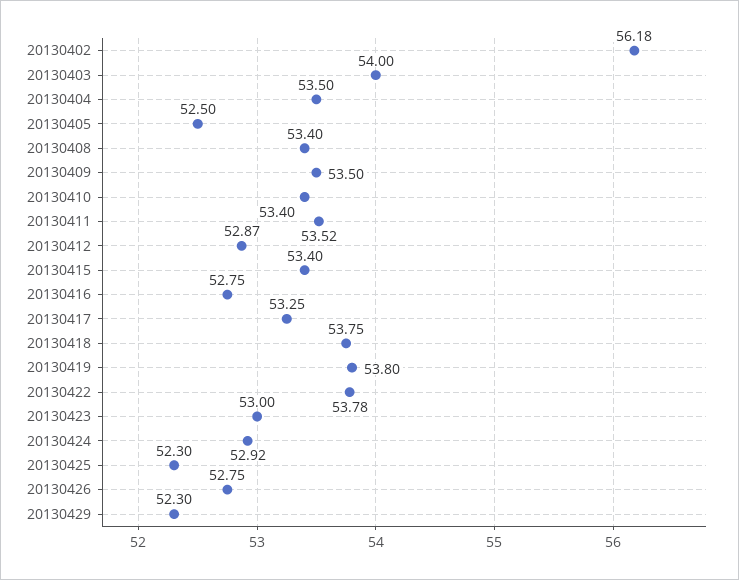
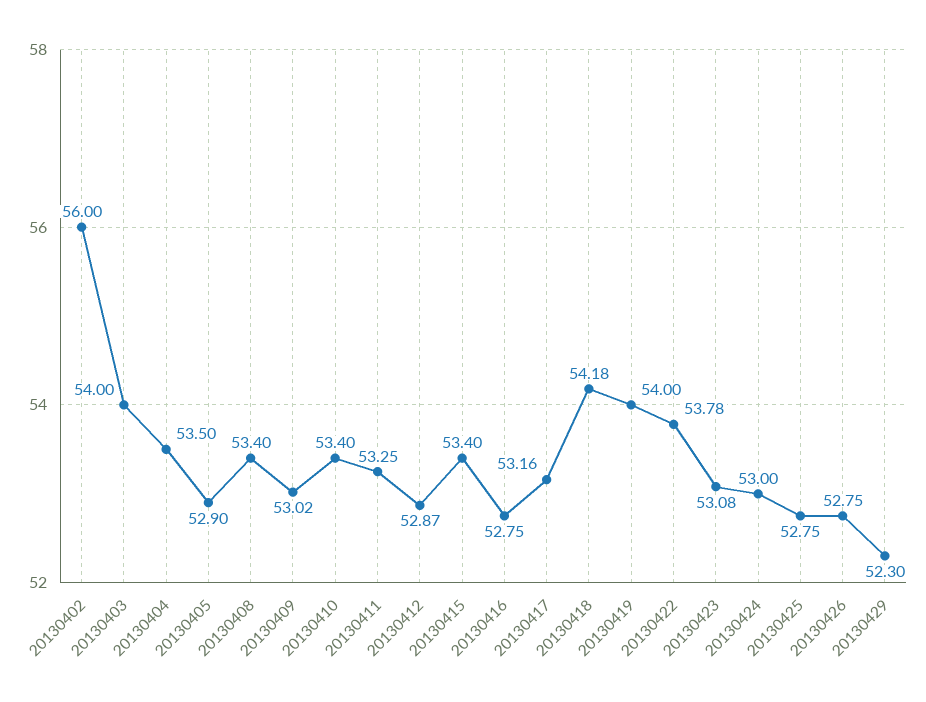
20130402: 56.18 -> 56
20130405: 52.5 -> 52.9
20130409: 53.5 -> 53.02
20130411: 53.52 -> 53.25
20130417: 53.25 -> 53.16
20130418: 53.75 -> 54.18
20130419: 53.8 -> 54
20130423: 53 -> 53.08
20130424: 52.92 -> 53
20130425: 52.3 -> 52.75

